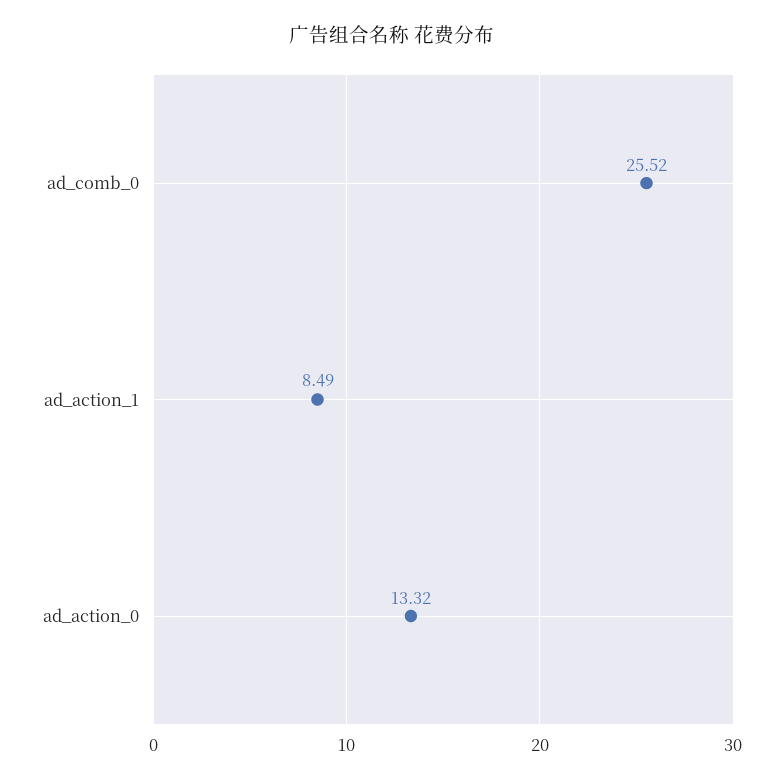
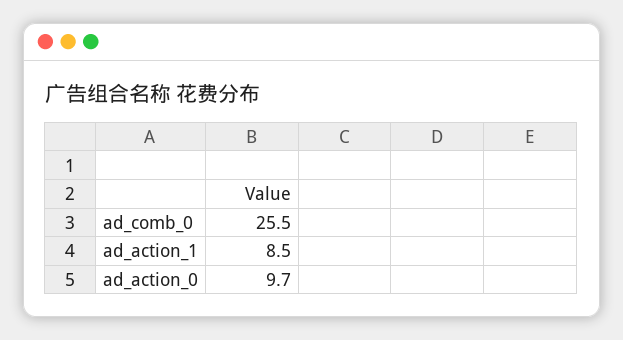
ad_action_0: 13.32 -> 9.7

